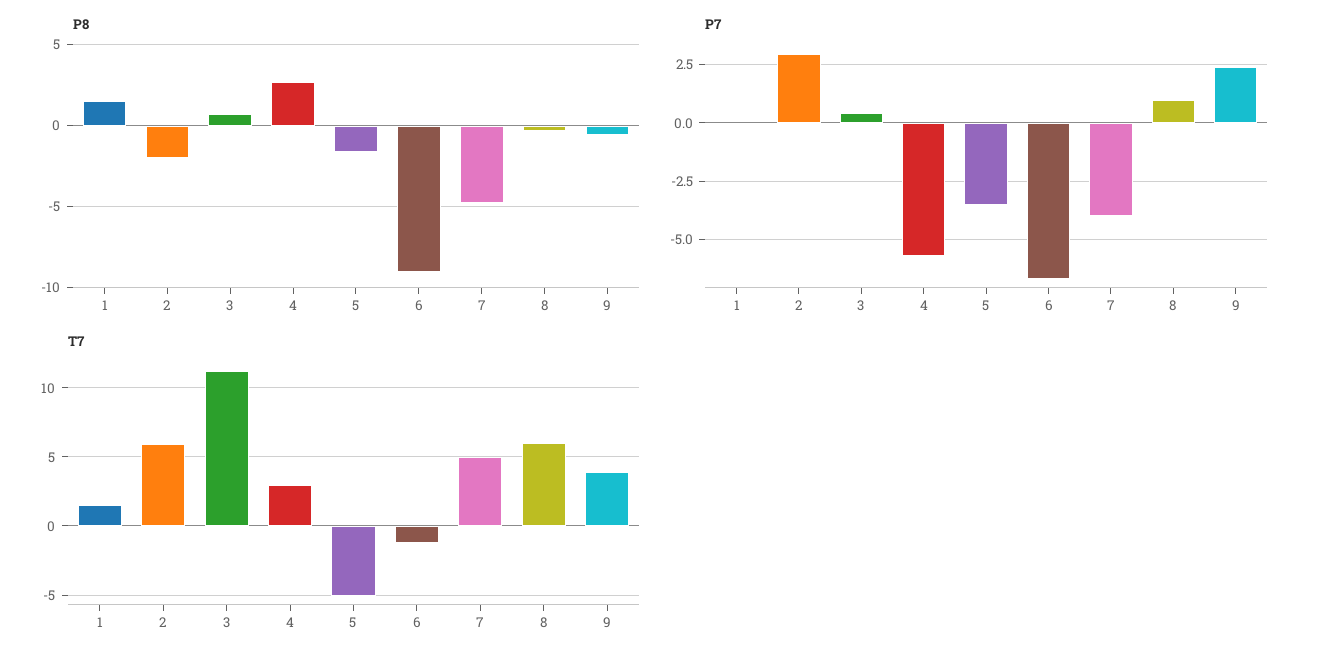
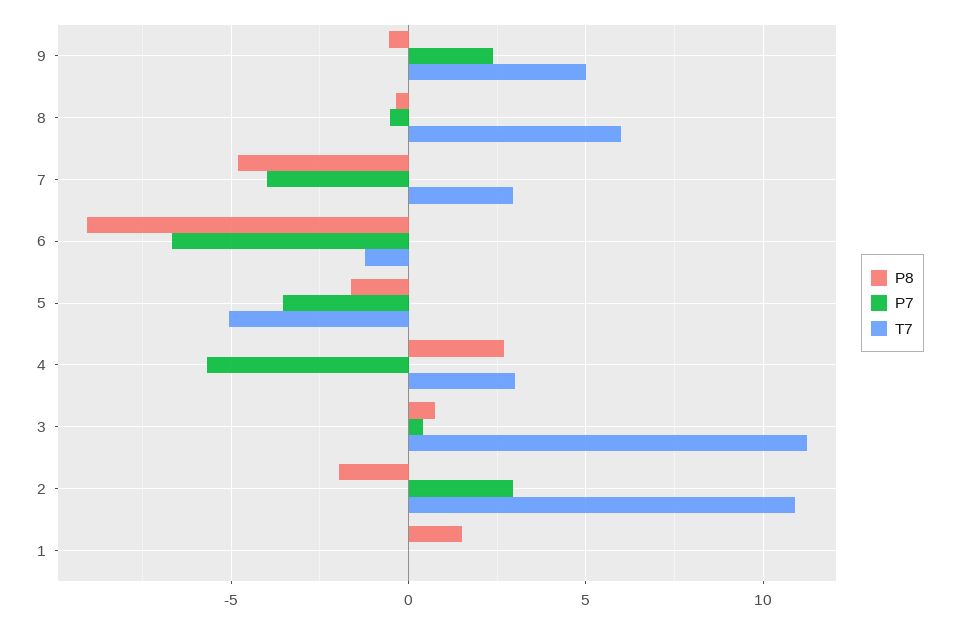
P7, 8: 1 -> -0.5
T7, 1: 1.5 -> 0
T7, 2: 6 -> 11
T7, 7: 5 -> 3
T7, 9: 4 -> 5

